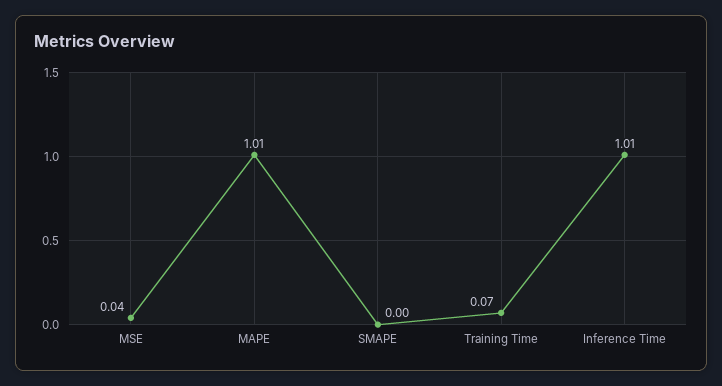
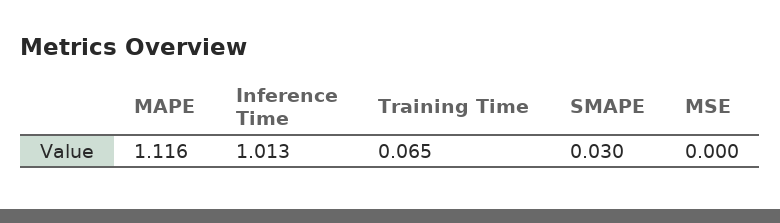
MSE: 0.04 -> 0
MAPE: 1.01 -> 1.116
SMAPE: 0 -> 0.03

